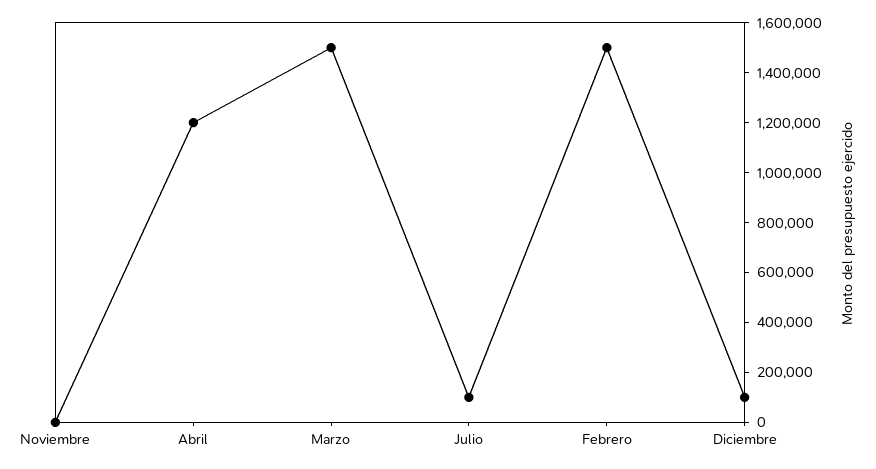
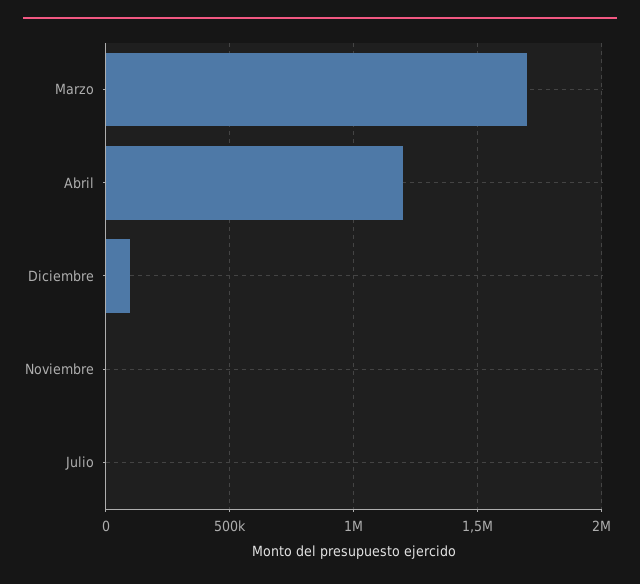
Marzo: 1500000 -> 1700000
Julio: 100000 -> 0
Febrero: 1500000 -> none

